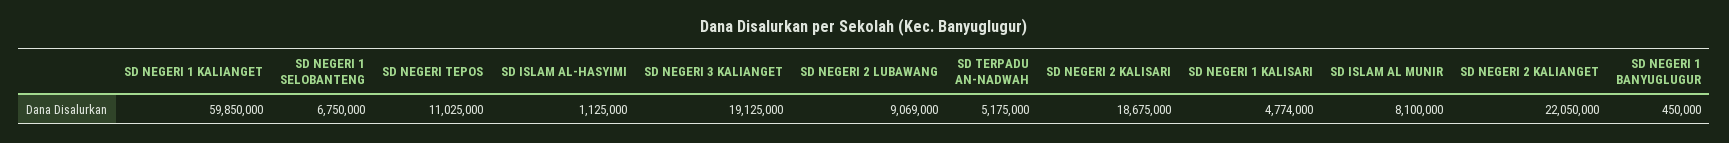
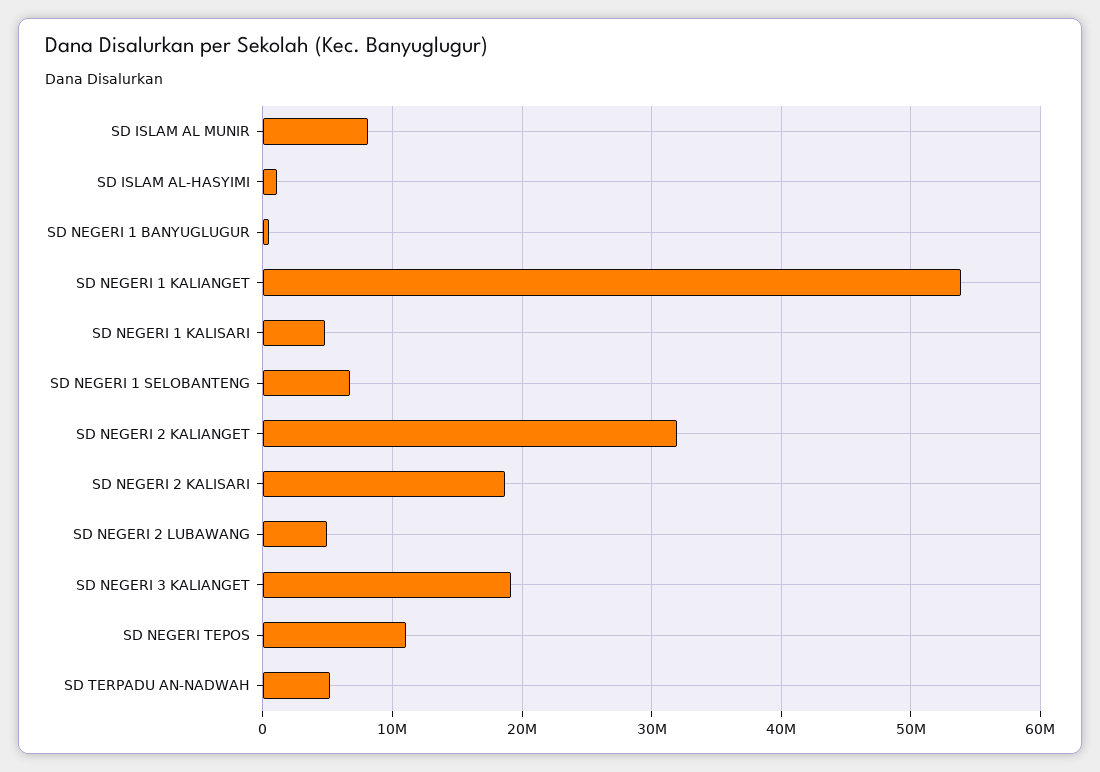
SD NEGERI 1 KALIANGET: 59850000 -> 54000000
SD NEGERI 2 LUBAWANG: 9069000 -> 5000000
SD NEGERI 2 KALIANGET: 22050000 -> 32000000

